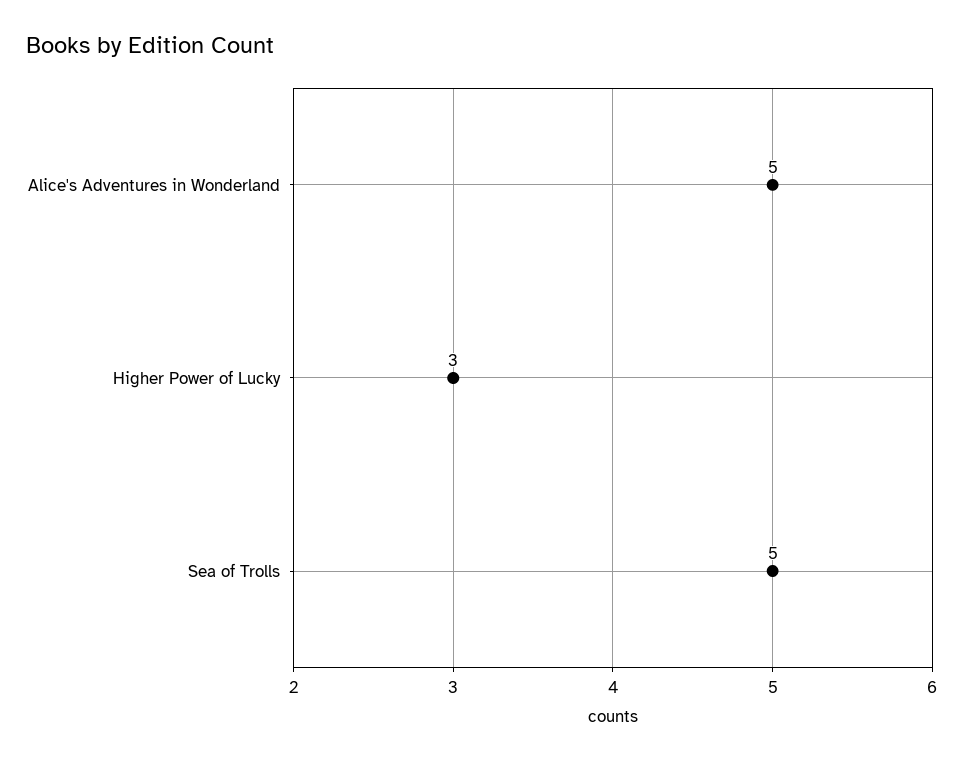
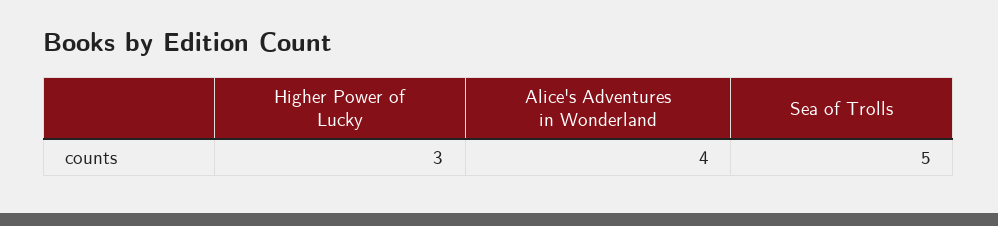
Alice's Adventures in Wonderland: 5 -> 4

